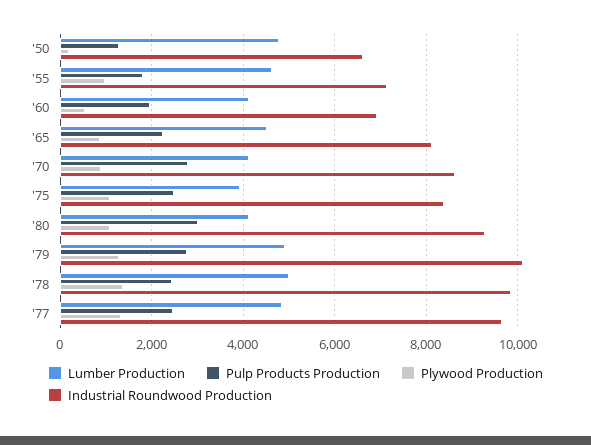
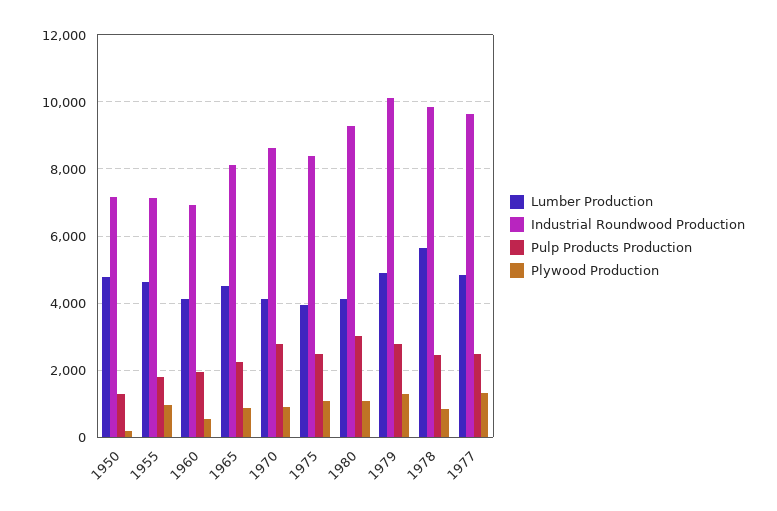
Industrial Roundwood Production, '50: 6600 -> 7200
Lumber Production, '78: 5000 -> 5600
Plywood Production, '78: 1400 -> 800

